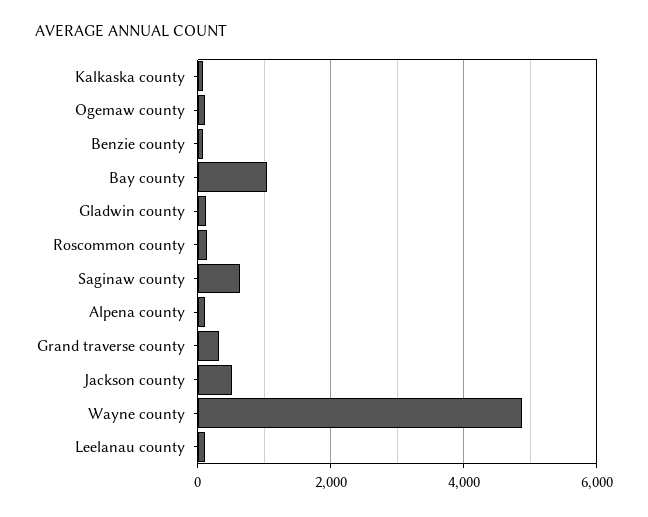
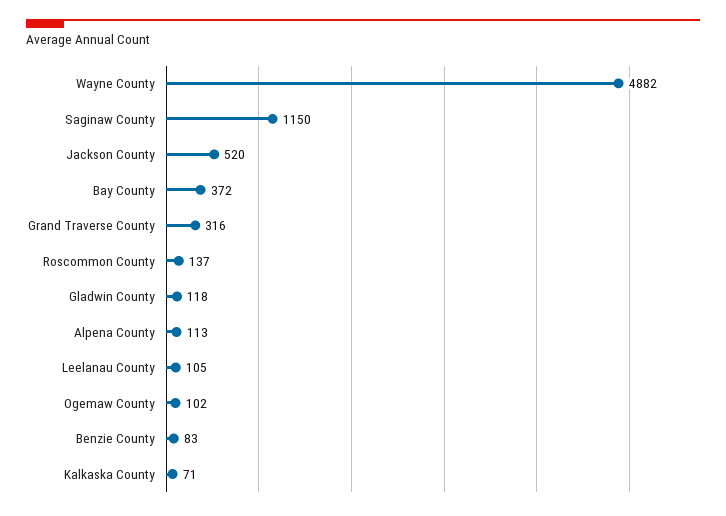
Bay county: 1000 -> 372
Saginaw county: 600 -> 1150

